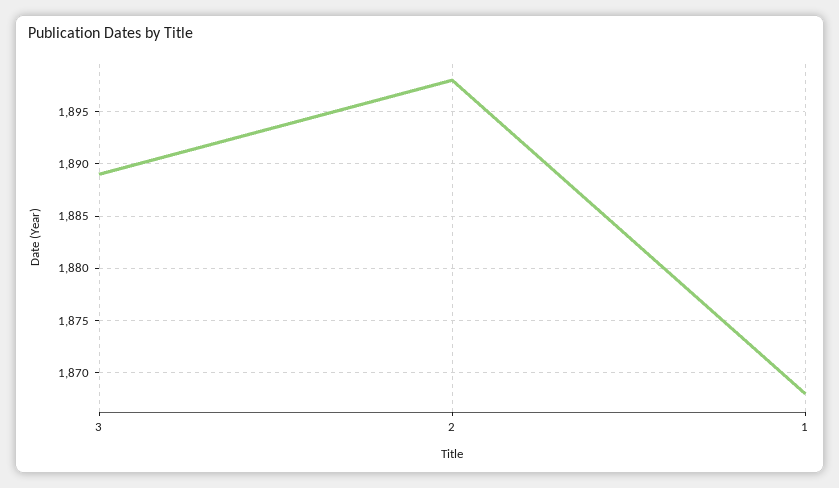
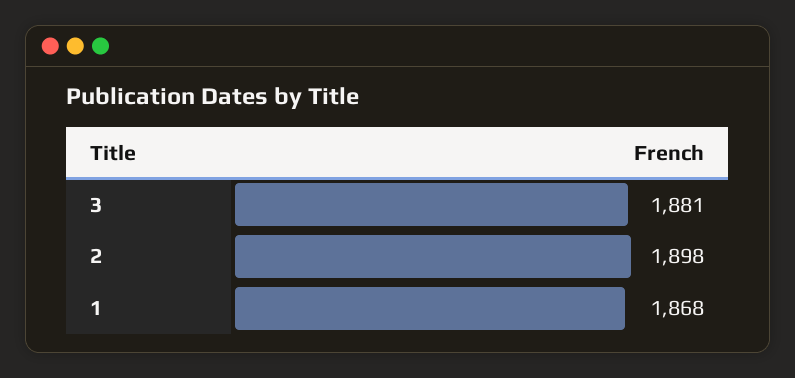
3: 1889 -> 1881

